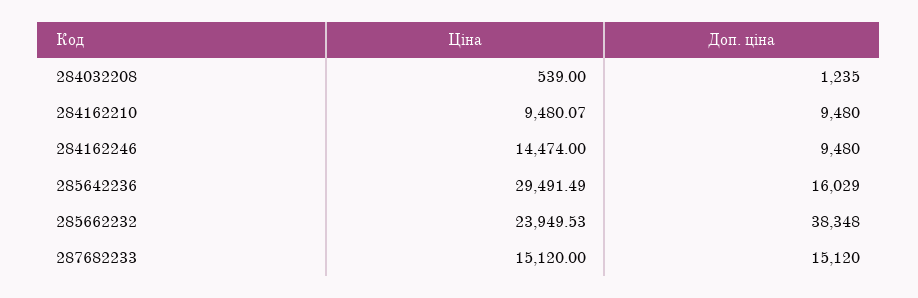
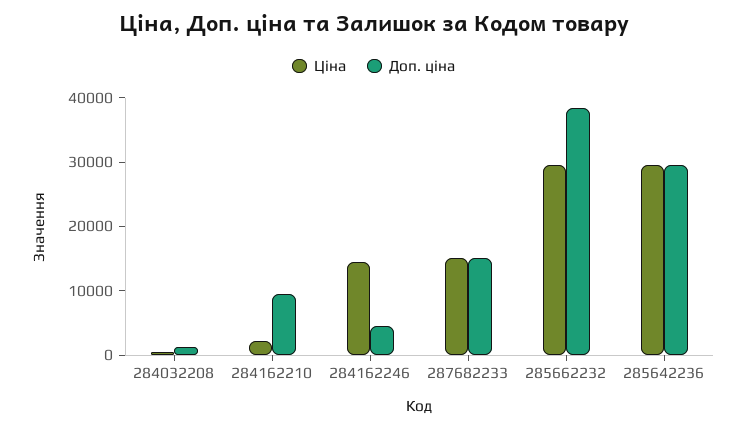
Ціна, 284162210: 9480.07 -> 2000
Доп. ціна, 284162246: 9480 -> 4000
Доп. ціна, 285642236: 16029 -> 30000
Ціна, 285662232: 23949.53 -> 30000

